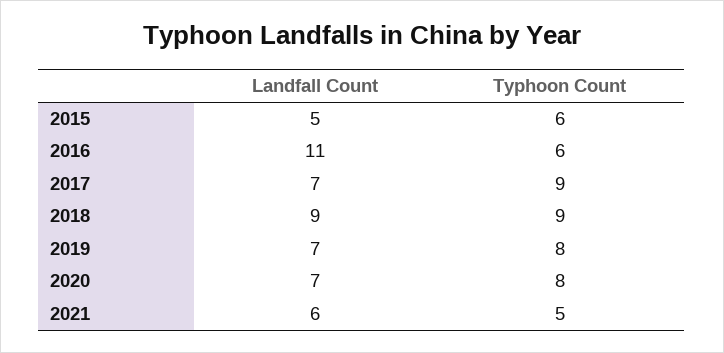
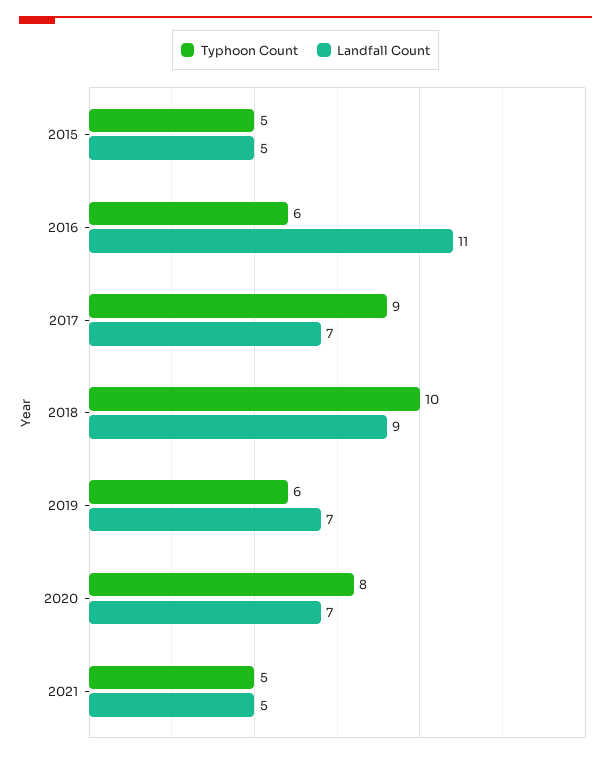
Typhoon Count, 2015: 6 -> 5
Typhoon Count, 2018: 9 -> 10
Typhoon Count, 2019: 8 -> 6
Landfall Count, 2021: 6 -> 5

